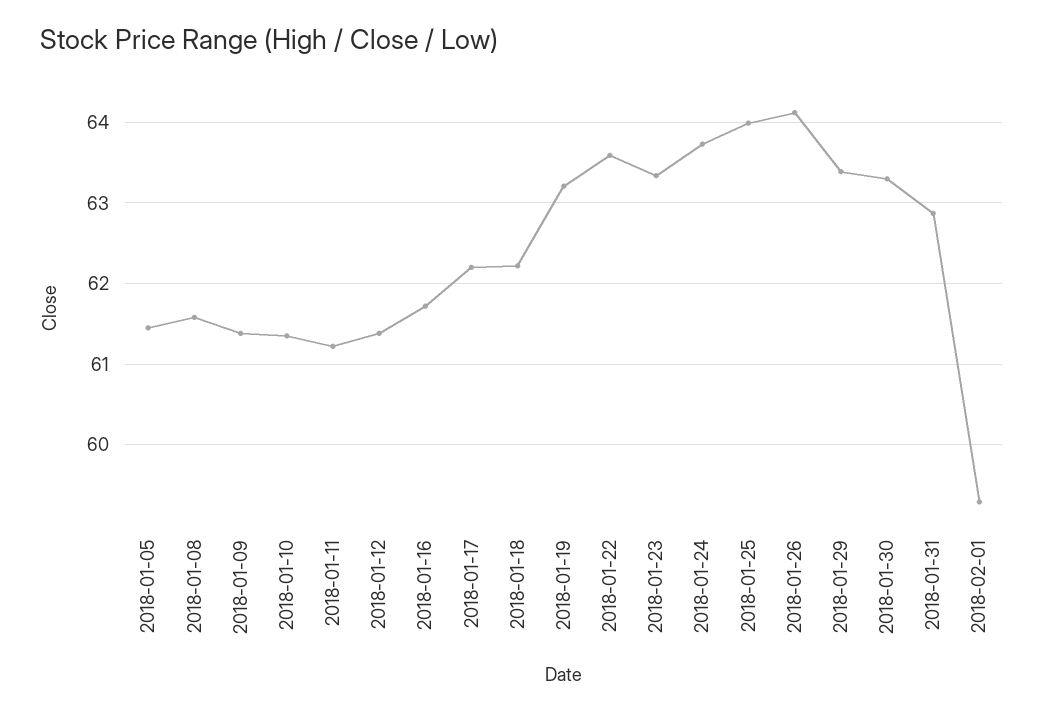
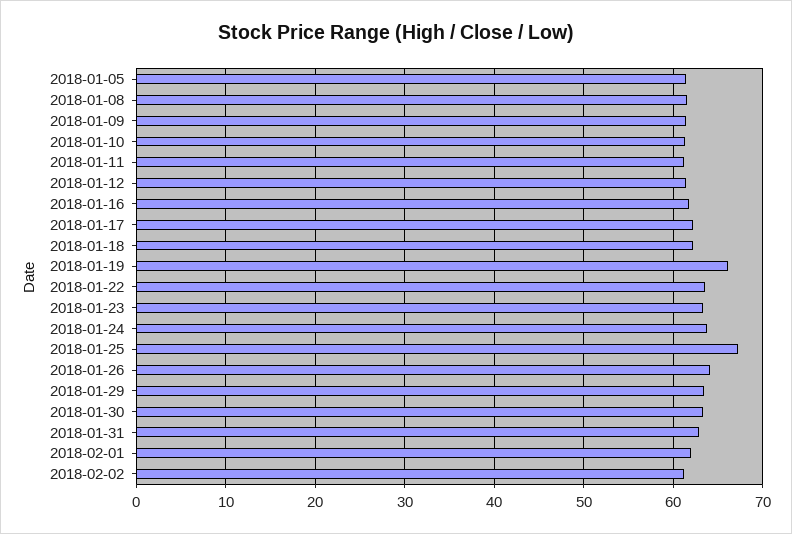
2018-01-19: 63.2 -> 66
2018-01-25: 64 -> 67
2018-02-01: 59.3 -> 62
2018-02-02: none -> 61

